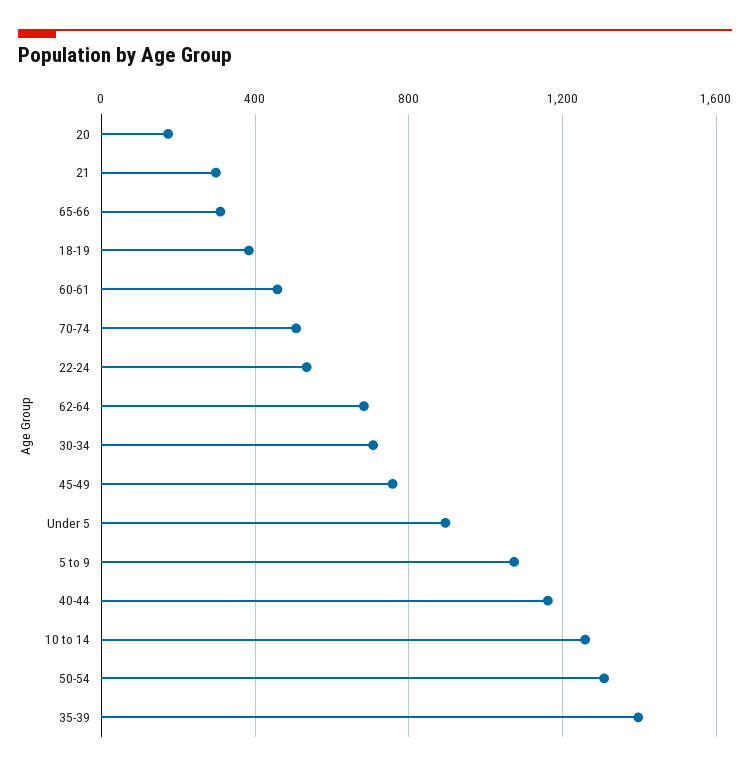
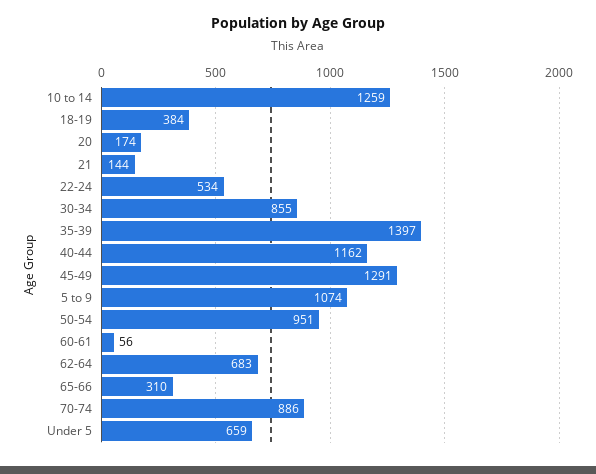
21: 300 -> 144
60-61: 450 -> 56
70-74: 500 -> 886
30-34: 700 -> 855
45-49: 750 -> 1291
Under 5: 900 -> 659
50-54: 1300 -> 951

